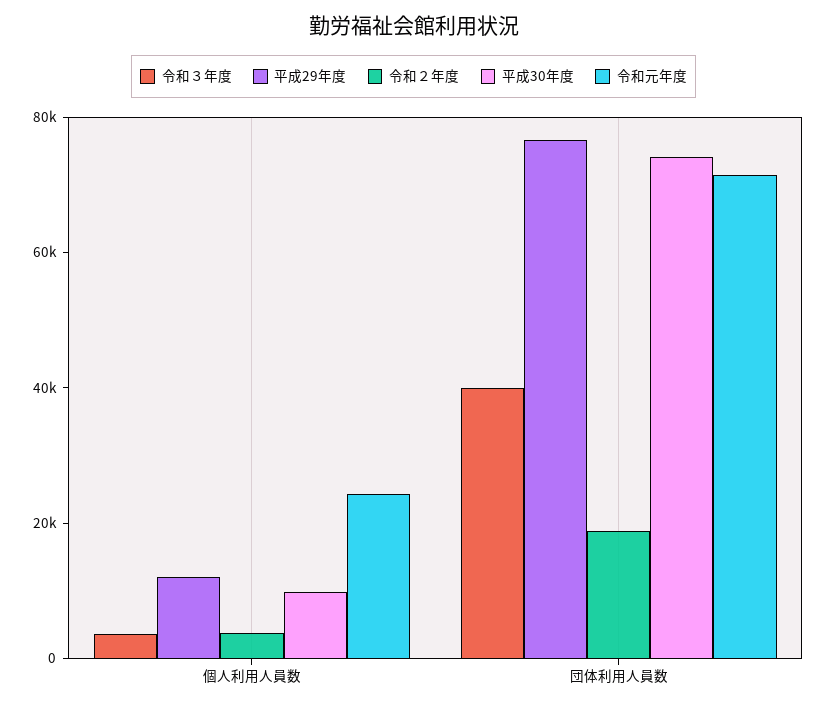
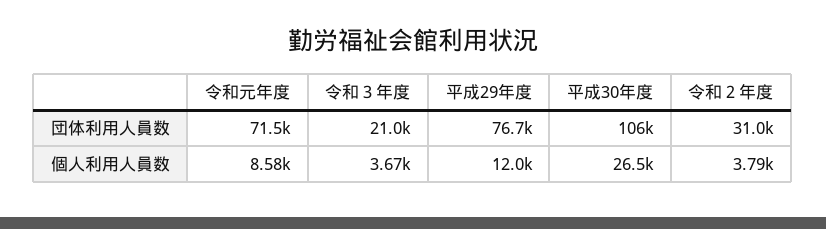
平成30年度, 個人利用人員数: 10000 -> 26500
令和元年度, 個人利用人員数: 25000 -> 8580
令和３年度, 団体利用人員数: 40000 -> 21000
令和２年度, 団体利用人員数: 20000 -> 31000
平成30年度, 団体利用人員数: 75000 -> 106000

